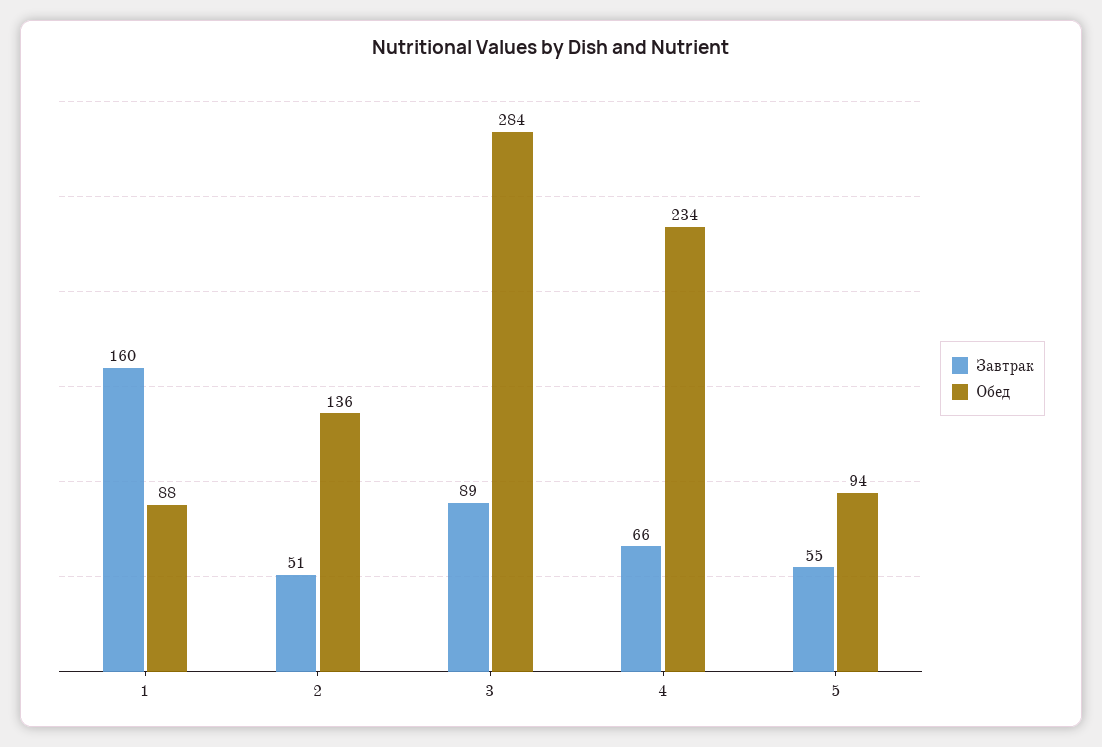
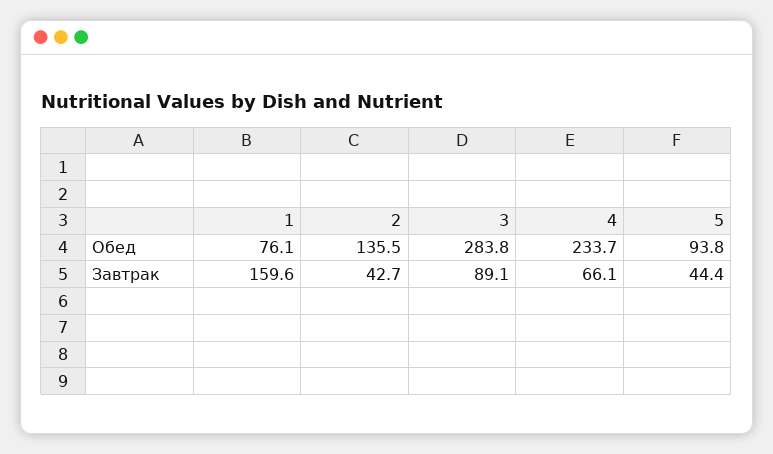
Обед, 1: 88 -> 76.1
Завтрак, 2: 51 -> 42.7
Завтрак, 5: 55 -> 44.4

